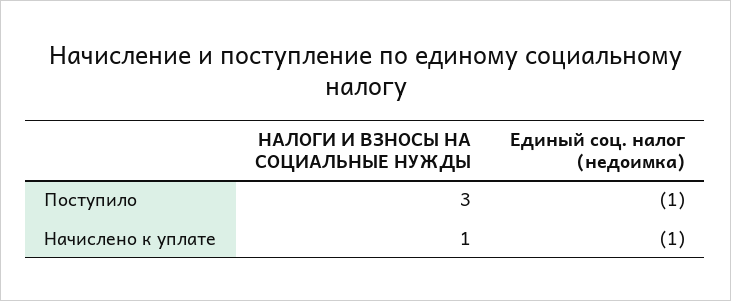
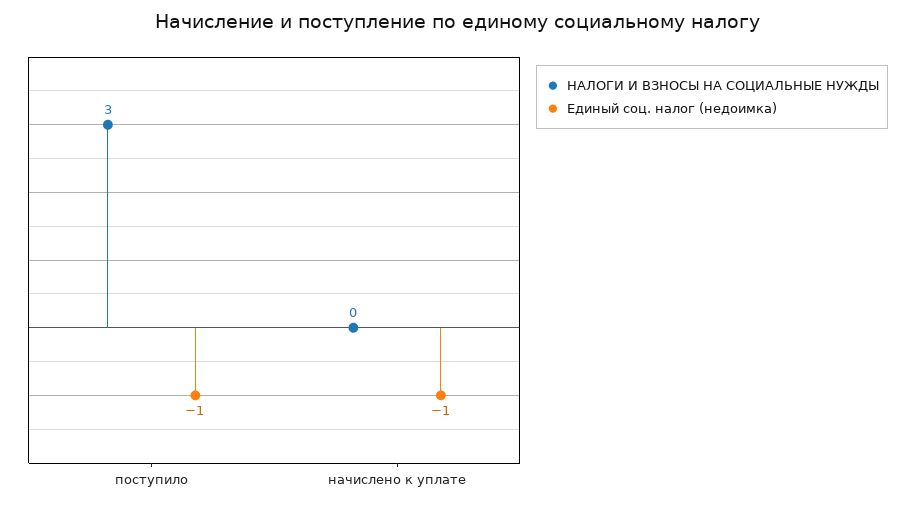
НАЛОГИ И ВЗНОСЫ НА СОЦИАЛЬНЫЕ НУЖДЫ, Начислено к уплате: 1 -> 0

